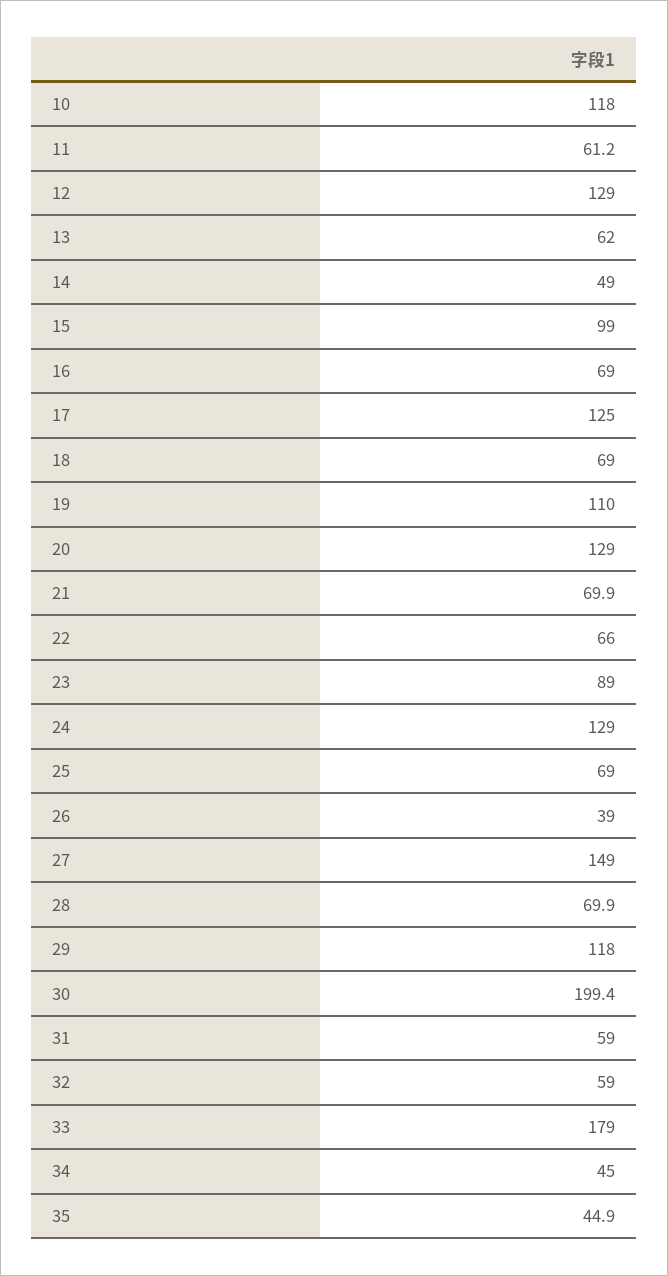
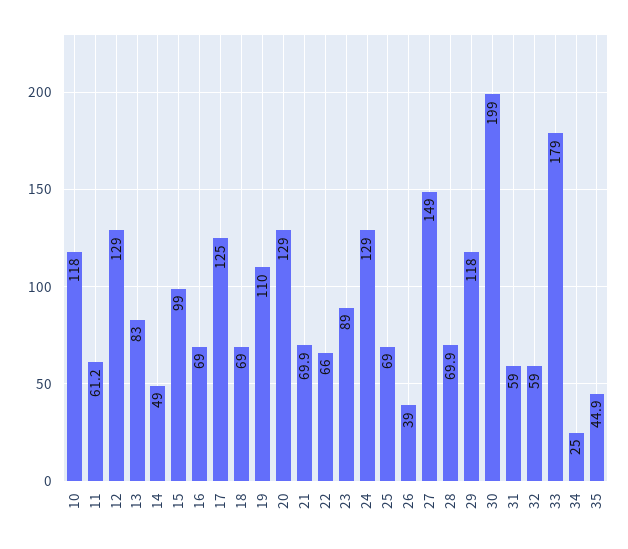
13: 62 -> 83
30: 199.4 -> 199
34: 45 -> 25

